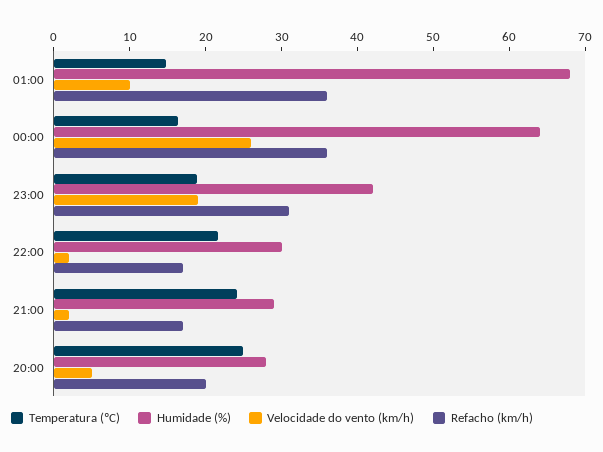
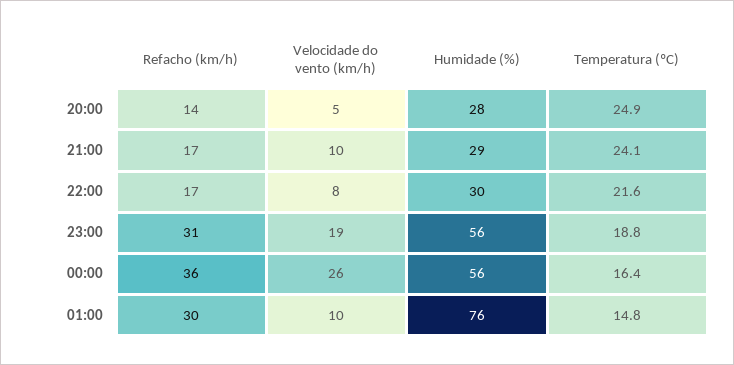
Humidade (%), 01:00: 68 -> 76
Refacho (km/h), 01:00: 36 -> 30
Humidade (%), 00:00: 64 -> 56
Humidade (%), 23:00: 42 -> 56
Velocidade do vento (km/h), 22:00: 2 -> 8
Velocidade do vento (km/h), 21:00: 2 -> 10
Refacho (km/h), 20:00: 20 -> 14

